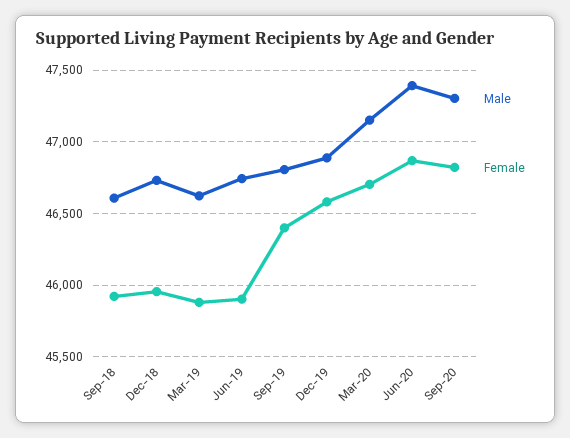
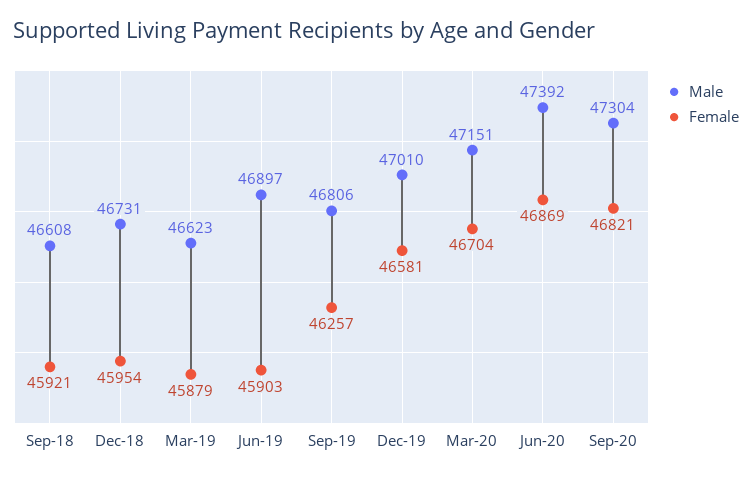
Male, Jun-19: 46750 -> 46897
Female, Sep-19: 46400 -> 46257
Male, Dec-19: 46900 -> 47010

